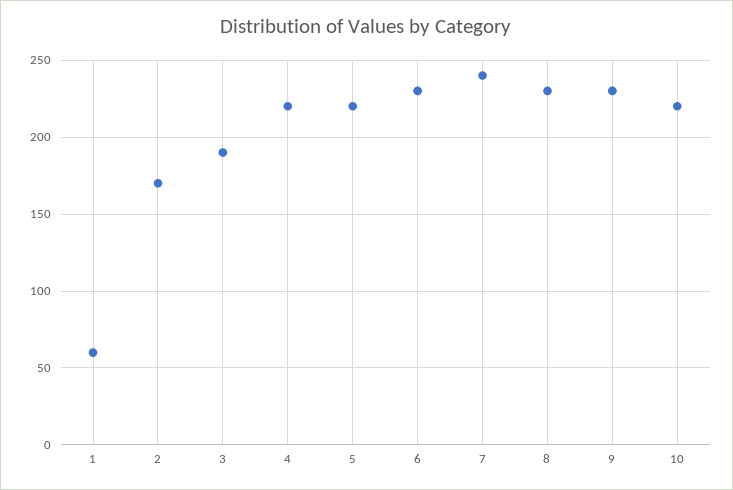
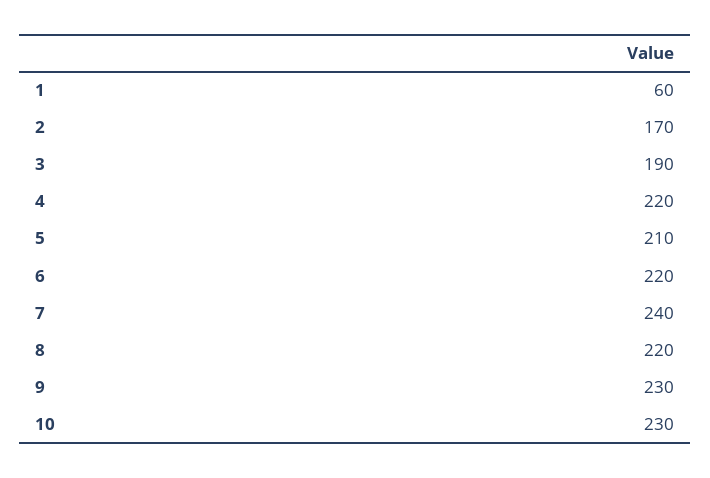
5: 220 -> 210
6: 230 -> 220
8: 230 -> 220
10: 220 -> 230

